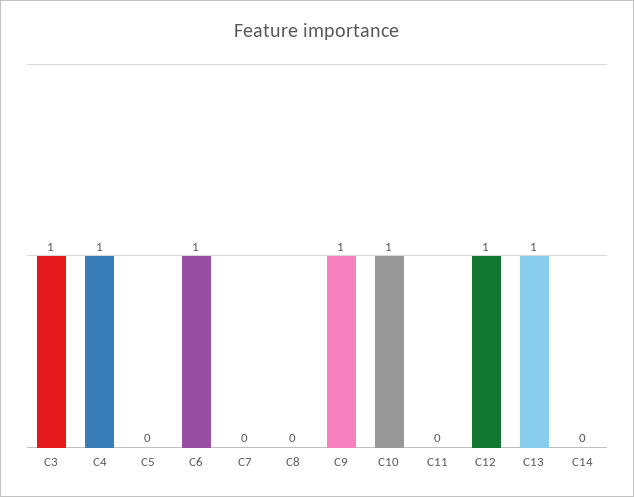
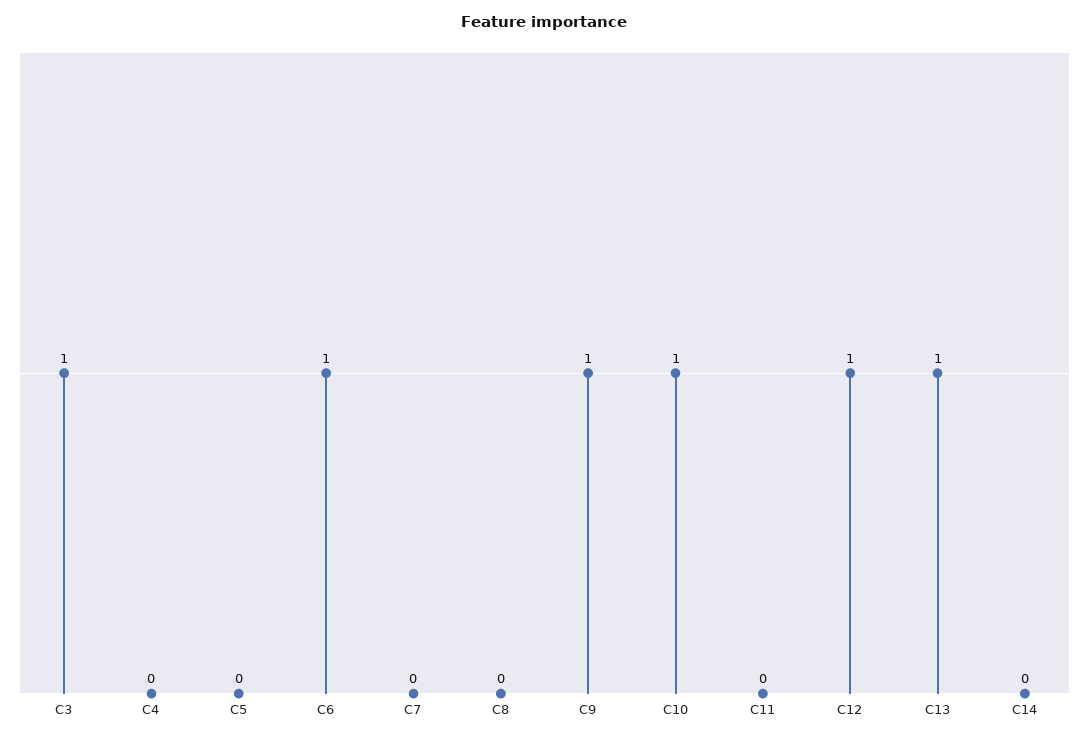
C4: 1 -> 0

